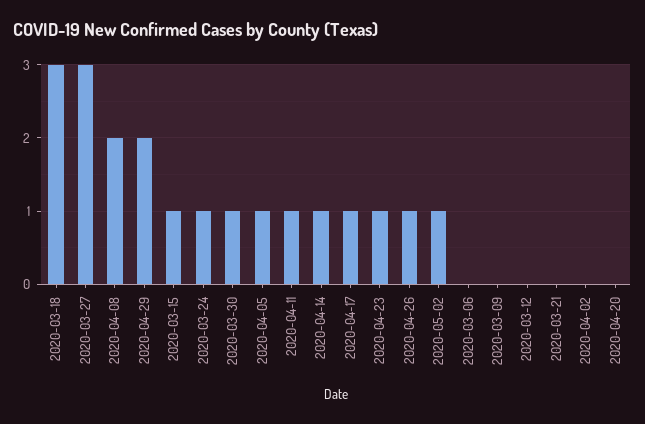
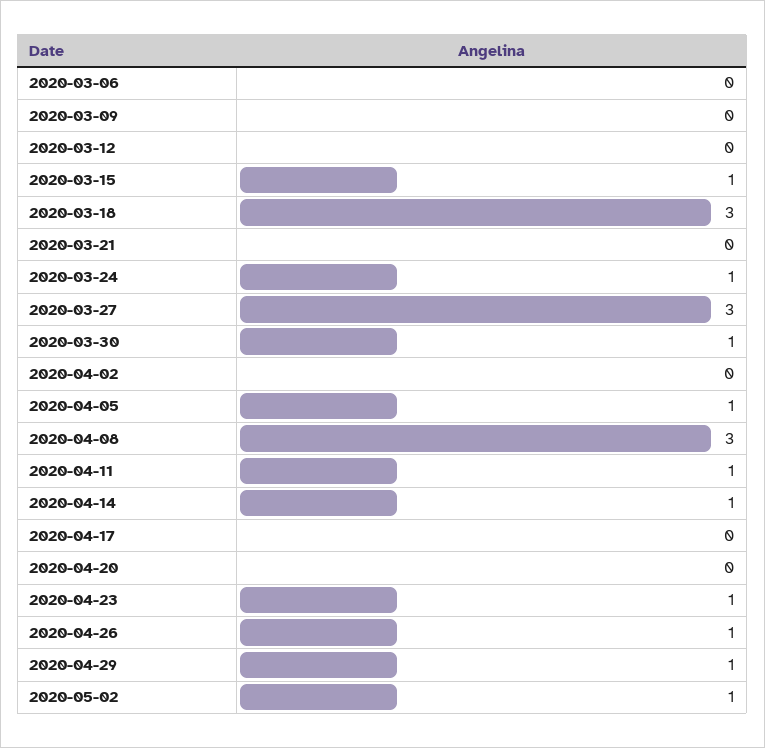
2020-04-08: 2 -> 3
2020-04-29: 2 -> 1
2020-04-17: 1 -> 0

